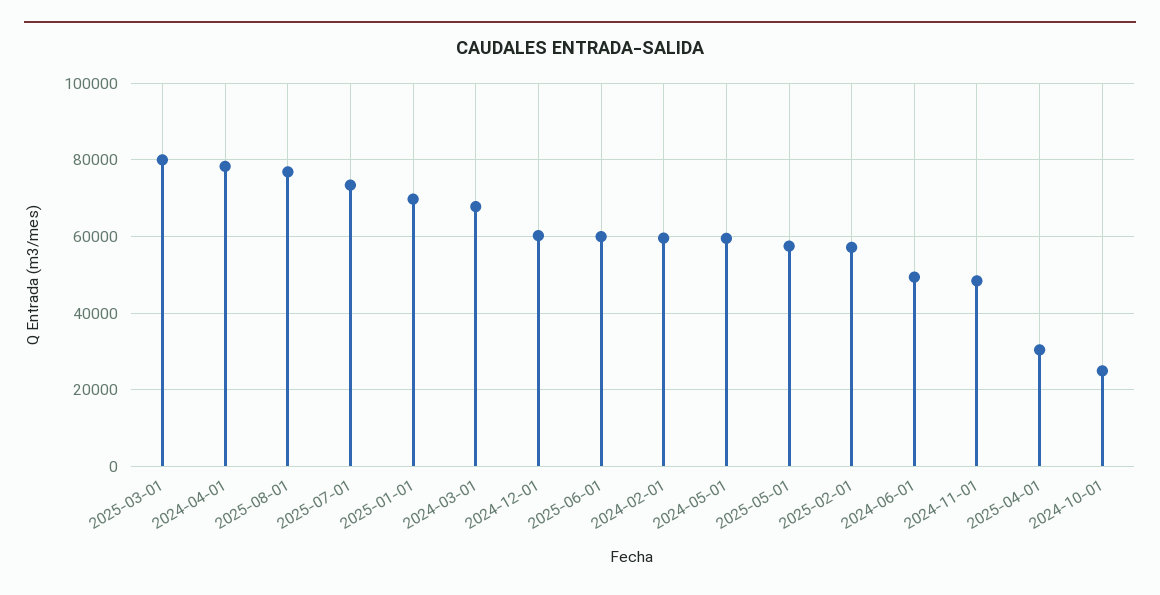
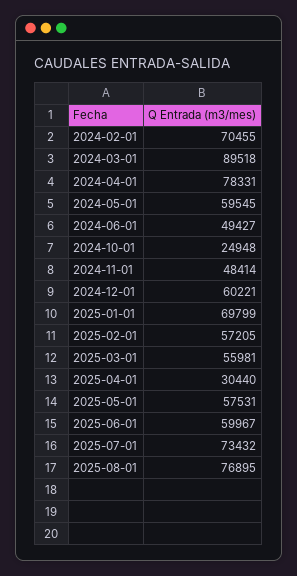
2025-03-01: 80000 -> 55981
2024-03-01: 68000 -> 89518
2024-02-01: 60000 -> 70455

